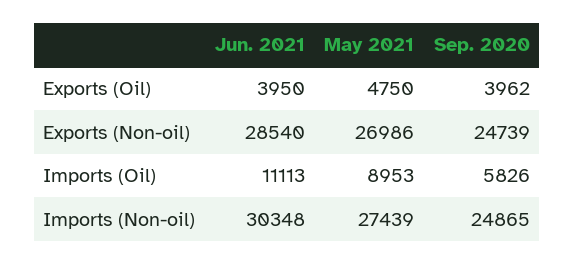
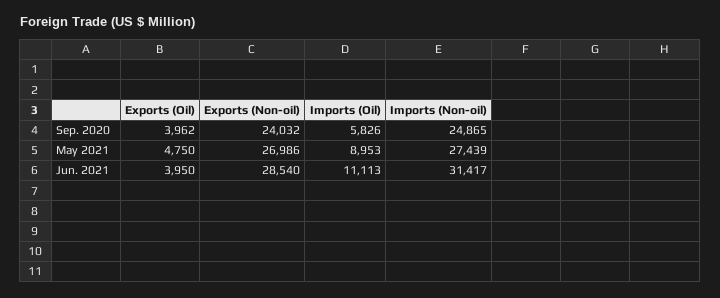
Sep. 2020, Exports (Non-oil): 24739 -> 24032
Jun. 2021, Imports (Non-oil): 30348 -> 31417

